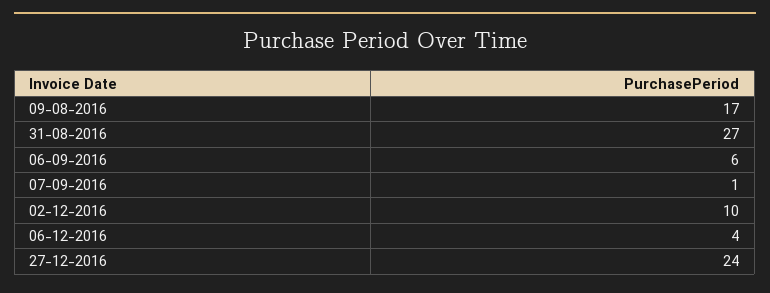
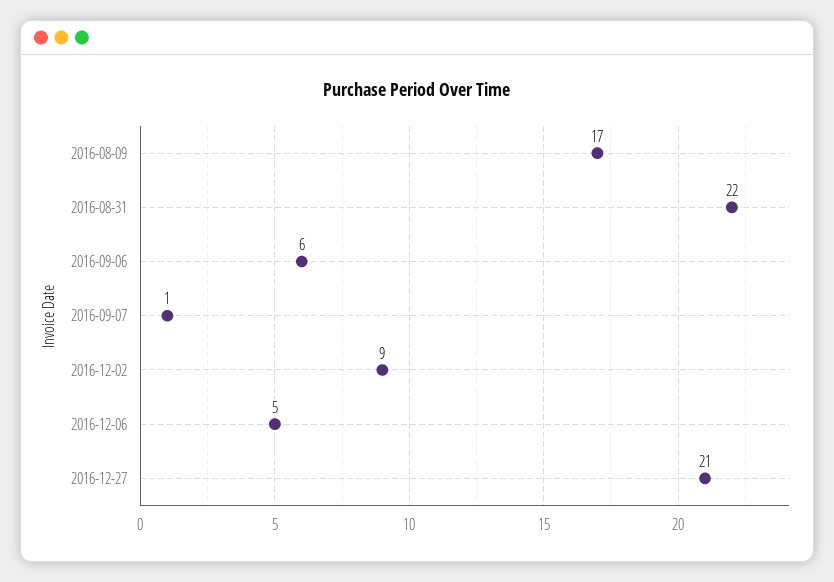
31-08-2016: 27 -> 22
02-12-2016: 10 -> 9
06-12-2016: 4 -> 5
27-12-2016: 24 -> 21

